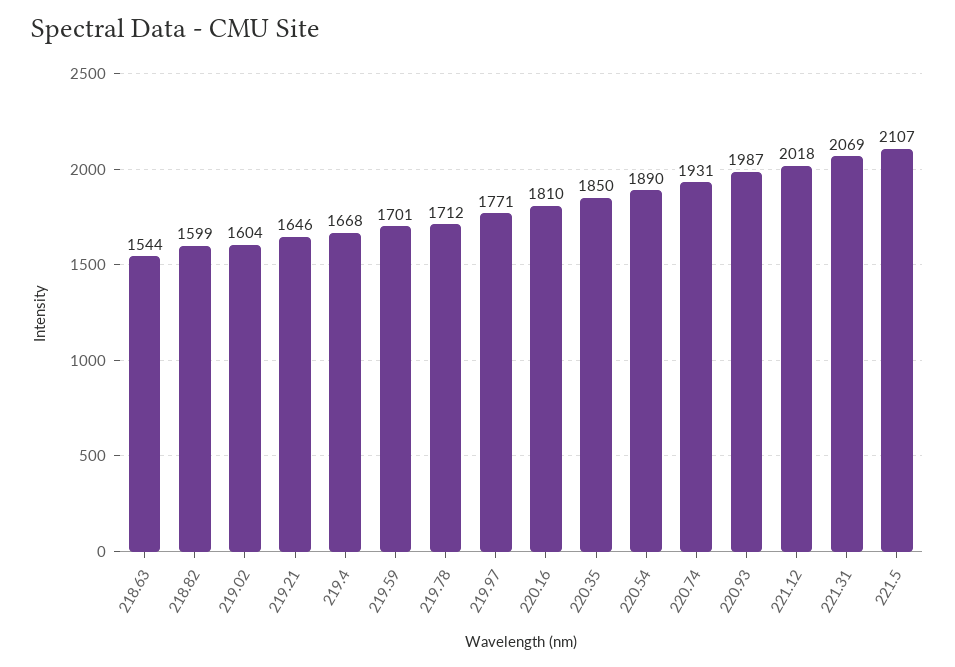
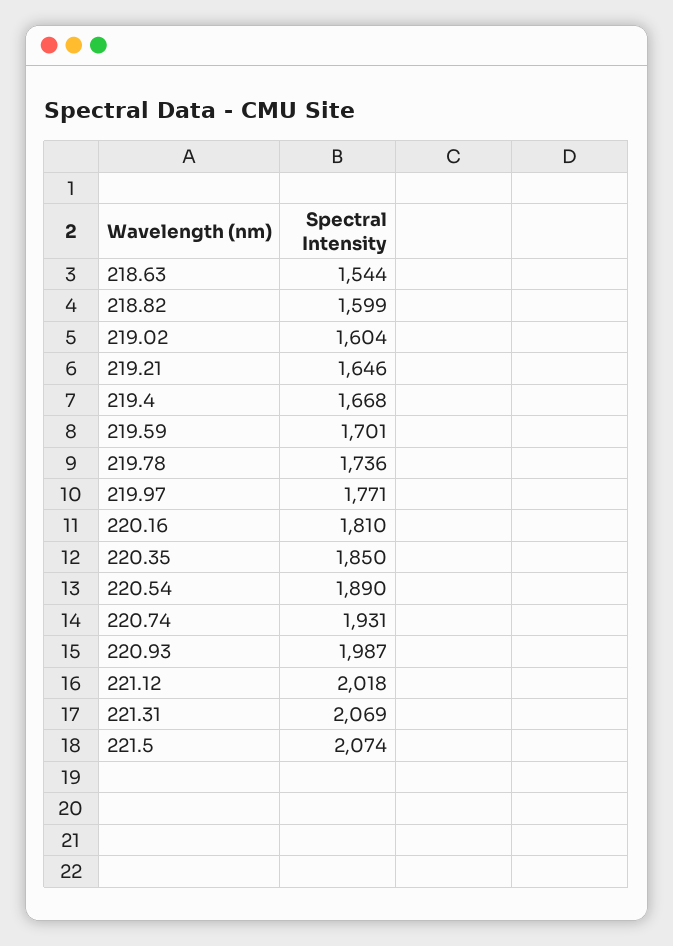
219.78: 1712 -> 1736
221.5: 2107 -> 2074

